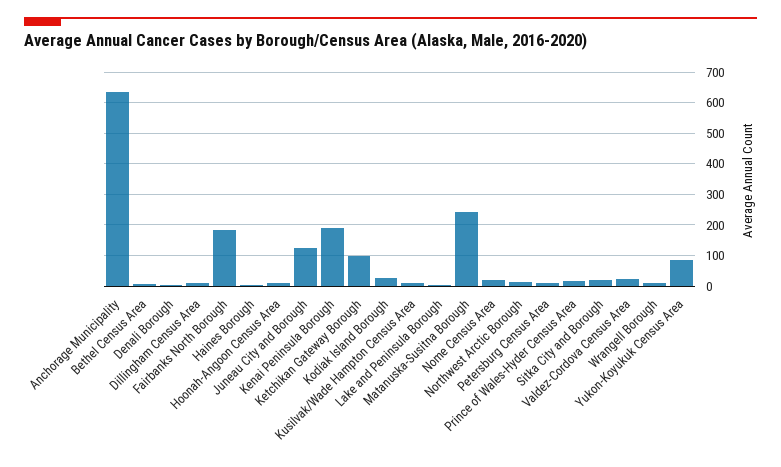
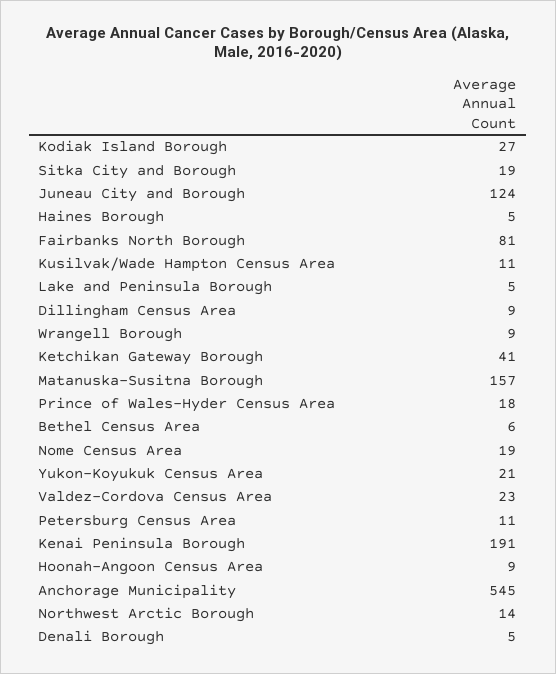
Anchorage Municipality: 640 -> 545
Fairbanks North Borough: 180 -> 81
Ketchikan Gateway Borough: 100 -> 41
Matanuska-Susitna Borough: 240 -> 157
Yukon-Koyukuk Census Area: 80 -> 21

